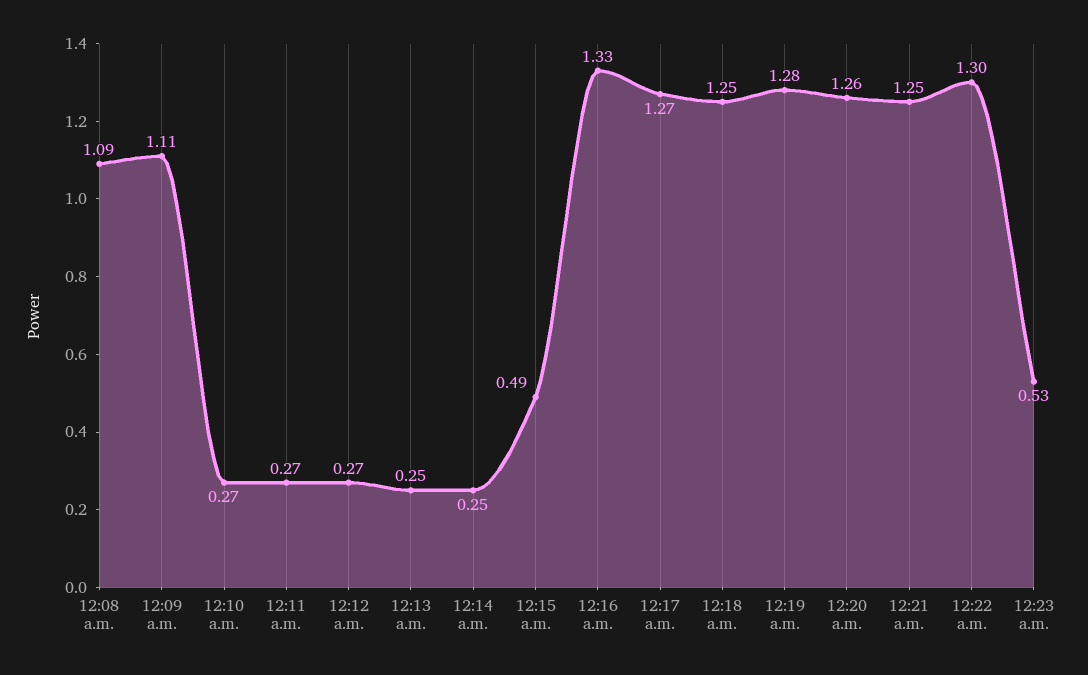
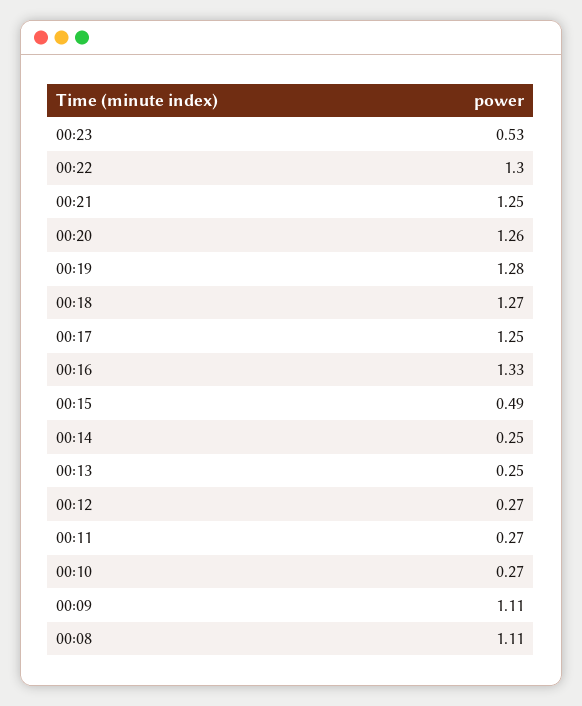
12:08 a.m.: 1.09 -> 1.11
12:17 a.m.: 1.27 -> 1.25
12:18 a.m.: 1.25 -> 1.27

